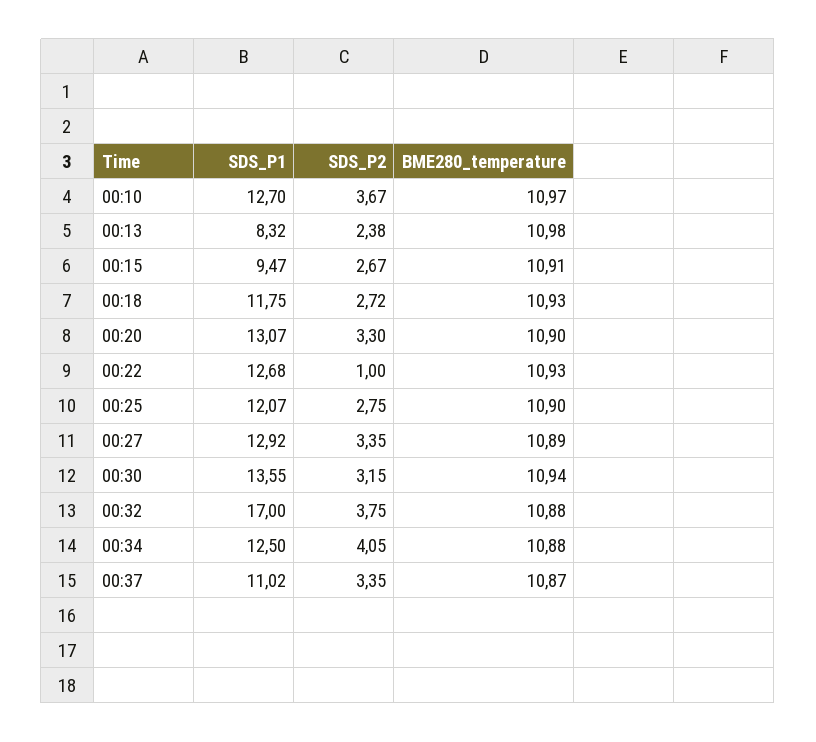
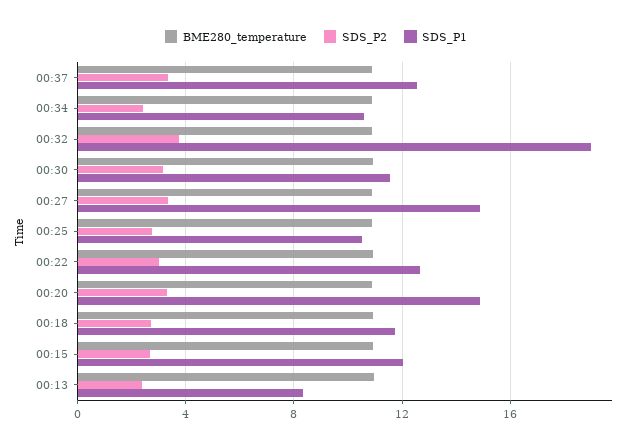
SDS_P1, 00:10: 12.7 -> none
SDS_P2, 00:10: 3.67 -> none
BME280_temperature, 00:10: 10.97 -> none
SDS_P1, 00:15: 9.47 -> 12
SDS_P1, 00:20: 13.07 -> 15
SDS_P2, 00:22: 1 -> 3
SDS_P1, 00:25: 12.07 -> 10.5
SDS_P1, 00:27: 12.92 -> 15
SDS_P1, 00:30: 13.55 -> 11.5
SDS_P1, 00:32: 17 -> 19
SDS_P1, 00:34: 12.5 -> 10.5
SDS_P2, 00:34: 4.05 -> 2.5
SDS_P1, 00:37: 11.02 -> 12.5

